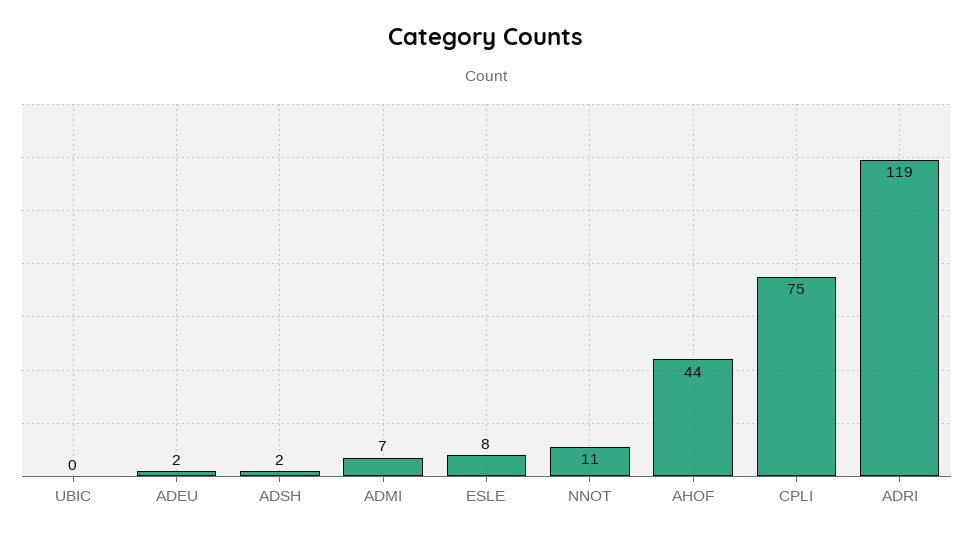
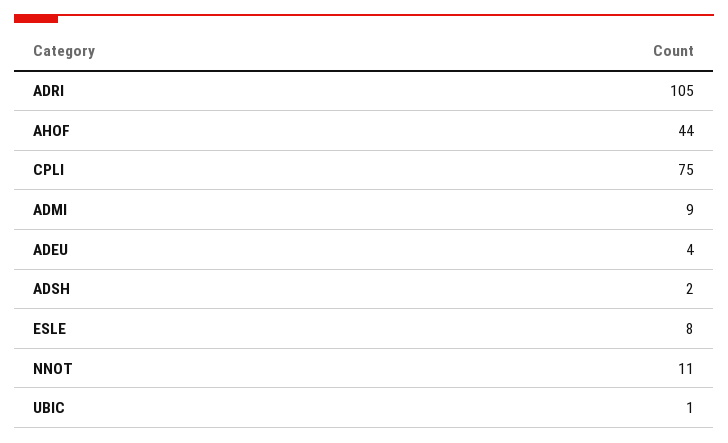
UBIC: 0 -> 1
ADEU: 2 -> 4
ADMI: 7 -> 9
ADRI: 119 -> 105

